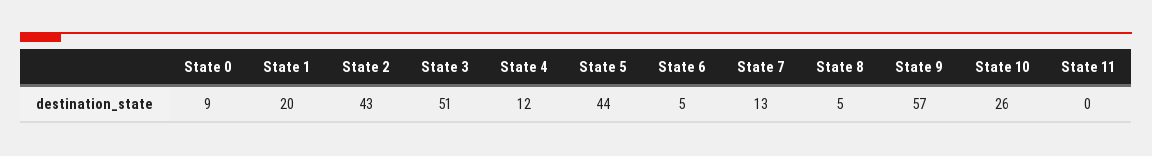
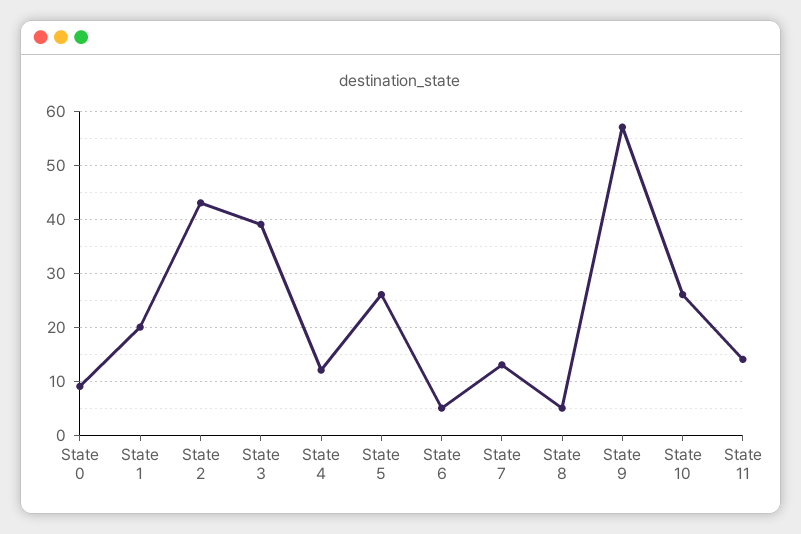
State 3: 51 -> 40
State 5: 44 -> 25
State 11: 0 -> 15

